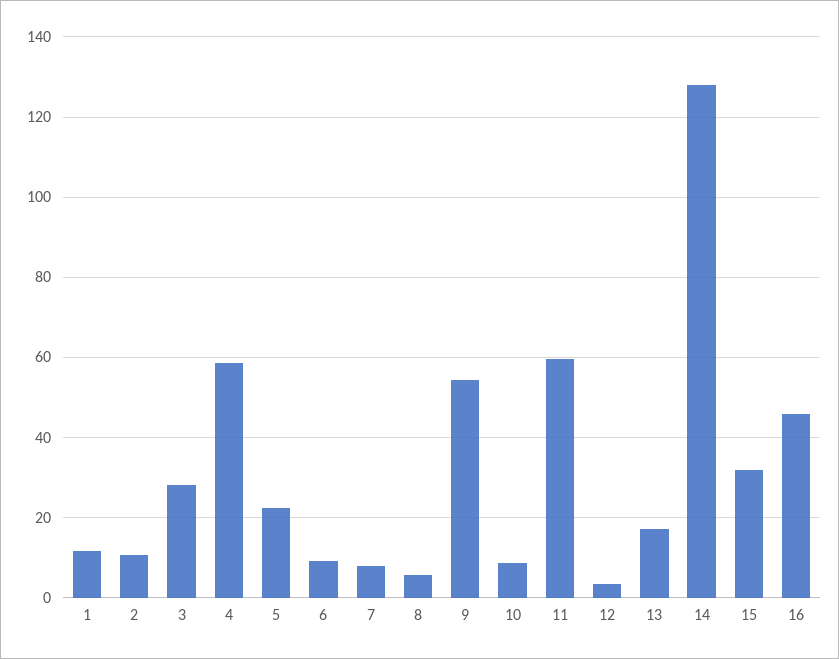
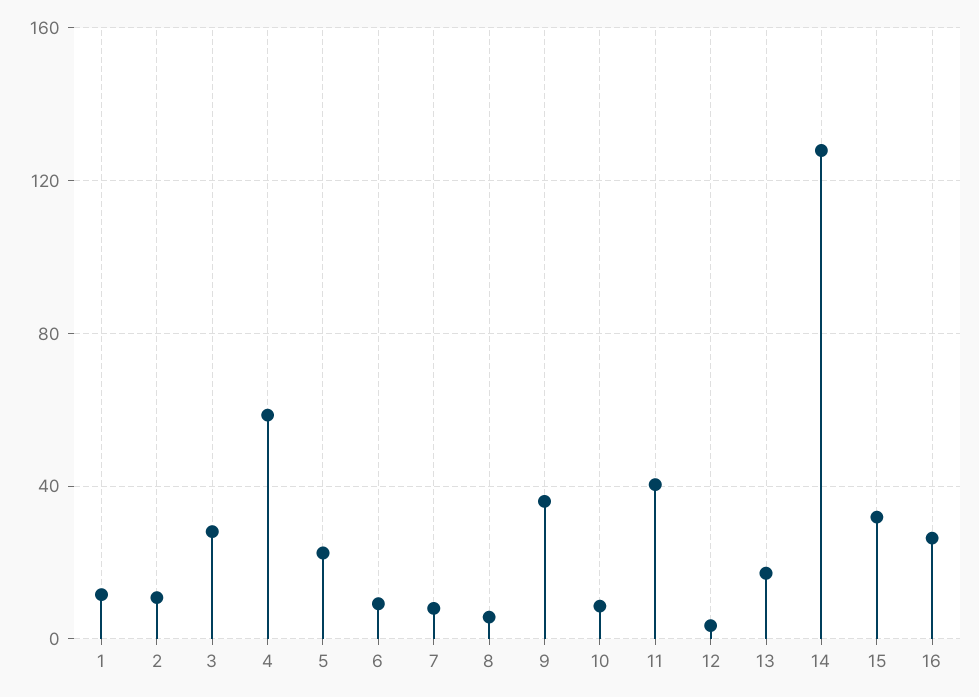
9: 54 -> 35
11: 60 -> 40
16: 46 -> 25

